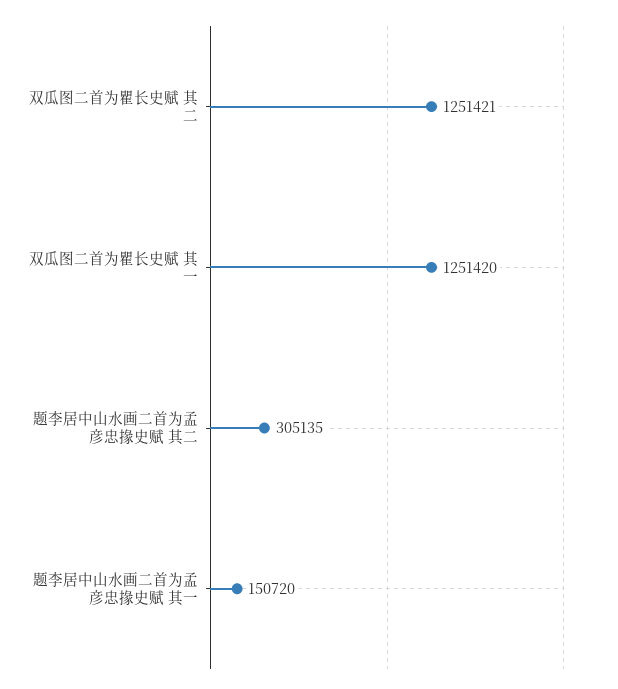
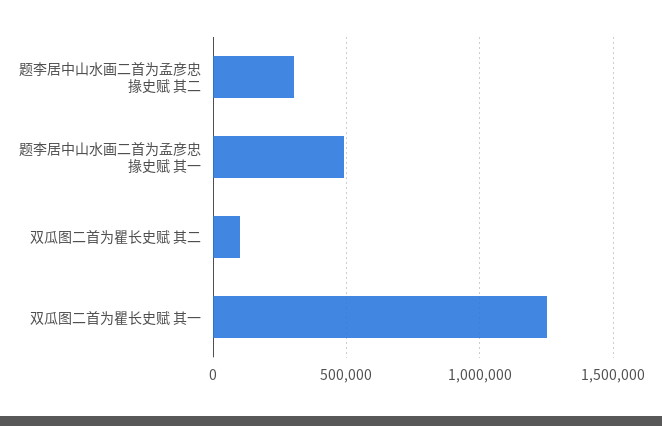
双瓜图二首为瞿长史赋 其二: 1251421 -> 100000
题李居中山水画二首为孟彦忠掾史赋 其一: 150720 -> 500000

